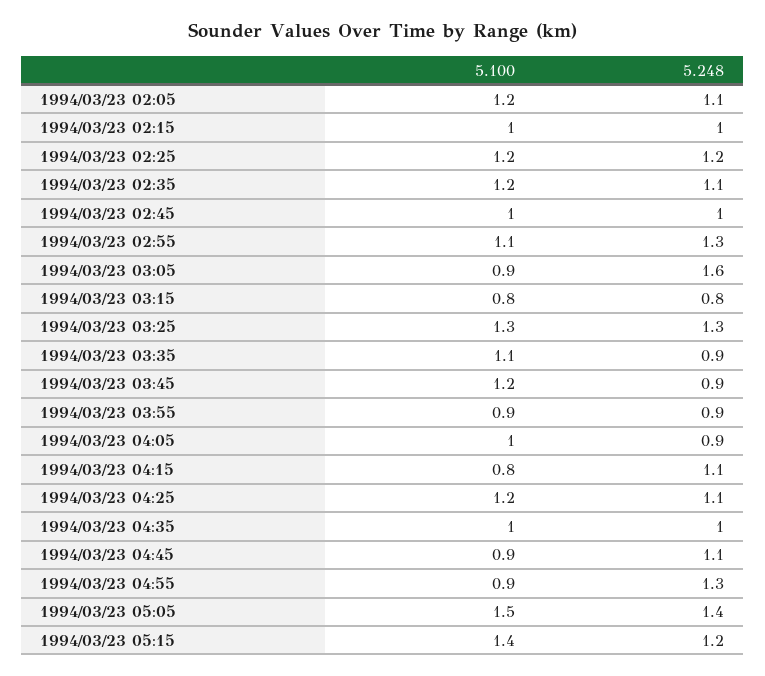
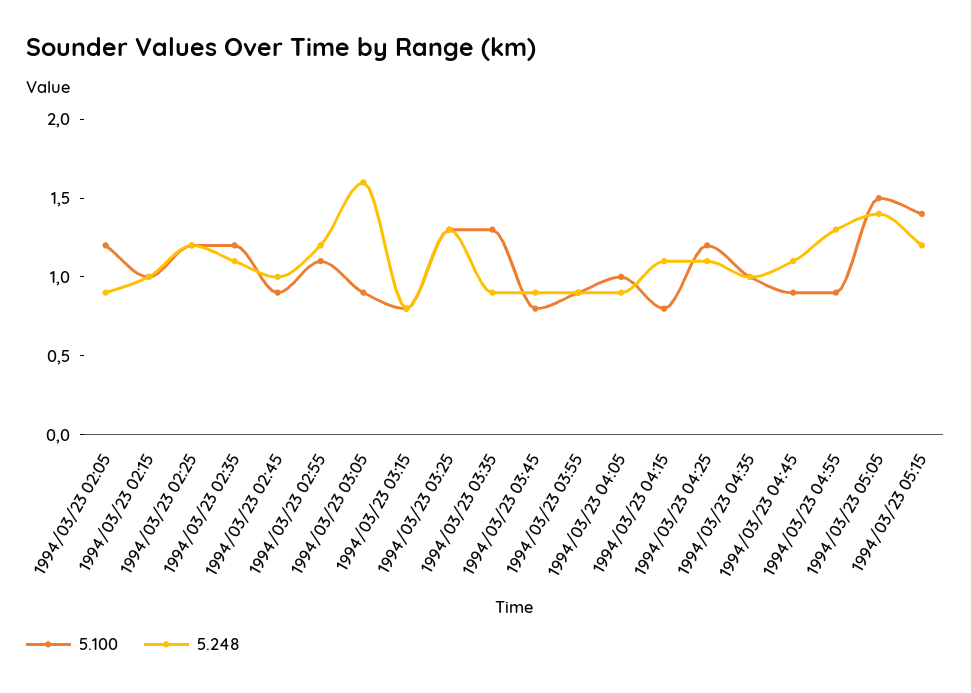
5.248, 1994/03/23 02:05: 1.1 -> 0.9
5.100, 1994/03/23 02:45: 1 -> 0.9
5.248, 1994/03/23 02:55: 1.3 -> 1.2
5.100, 1994/03/23 03:35: 1.1 -> 1.3
5.100, 1994/03/23 03:45: 1.2 -> 0.8

